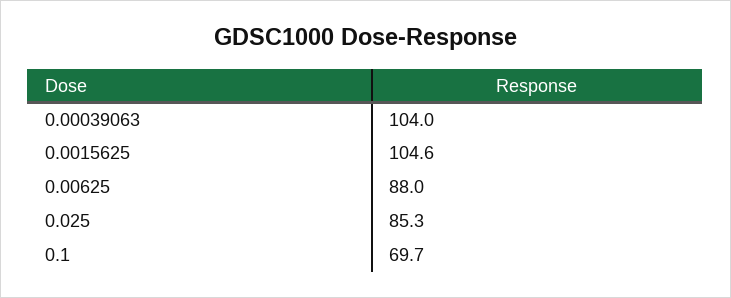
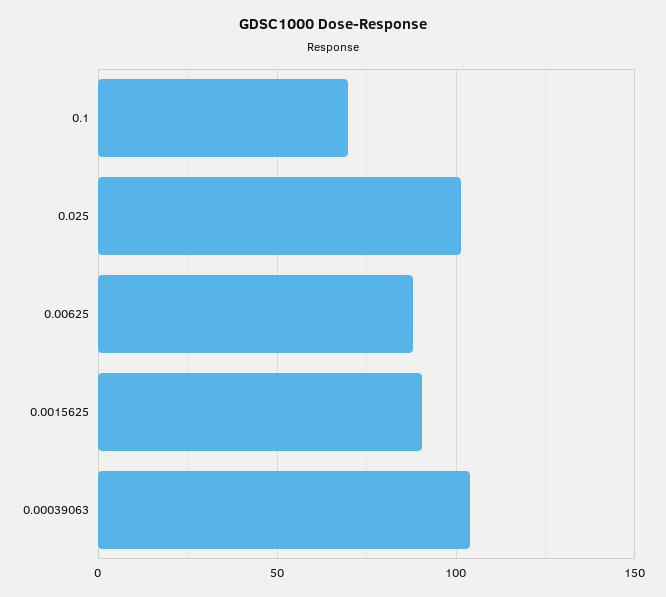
0.0015625: 104.6 -> 90
0.025: 85.3 -> 100

